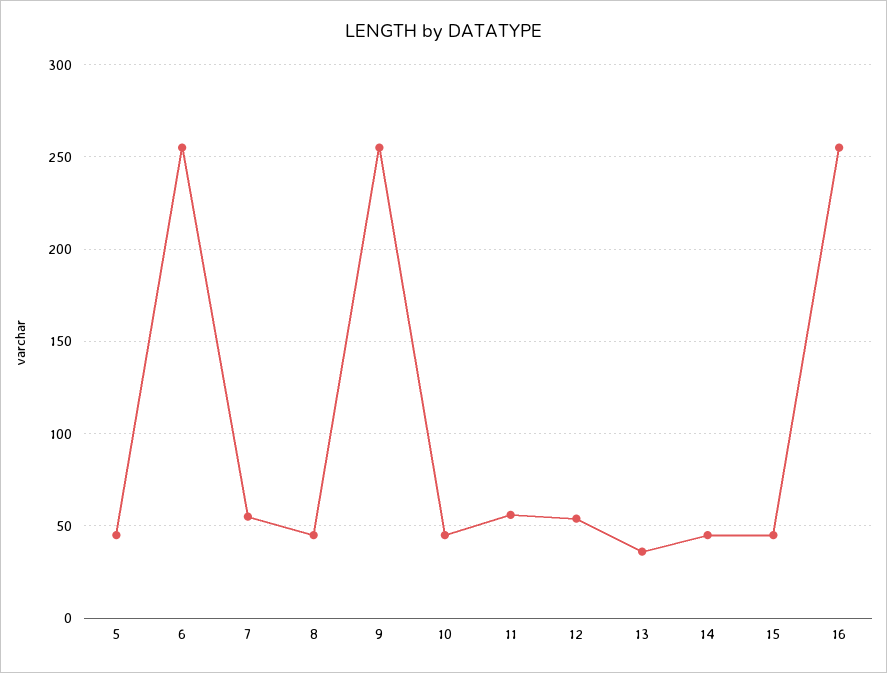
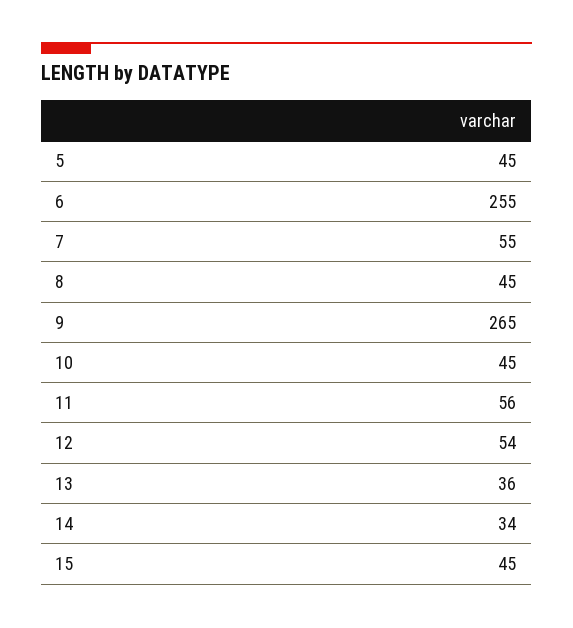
9: 255 -> 265
14: 45 -> 34
16: 255 -> none

